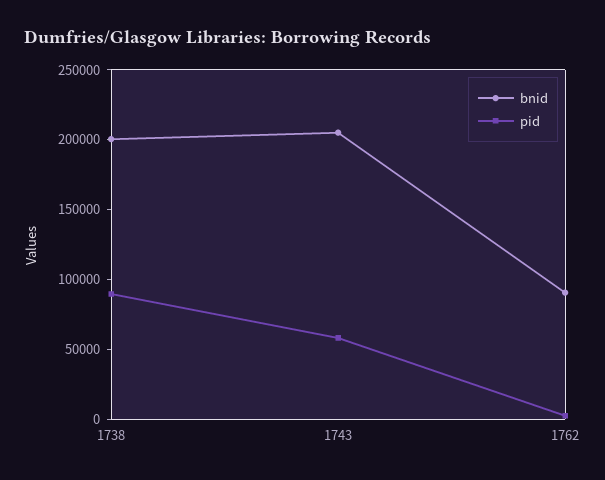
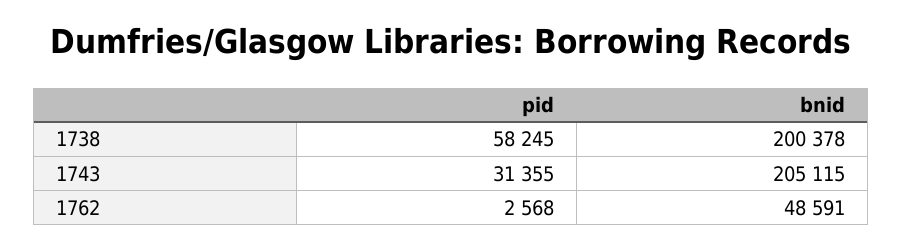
pid, 1738: 90000 -> 58245
pid, 1743: 60000 -> 31355
bnid, 1762: 90000 -> 48591

